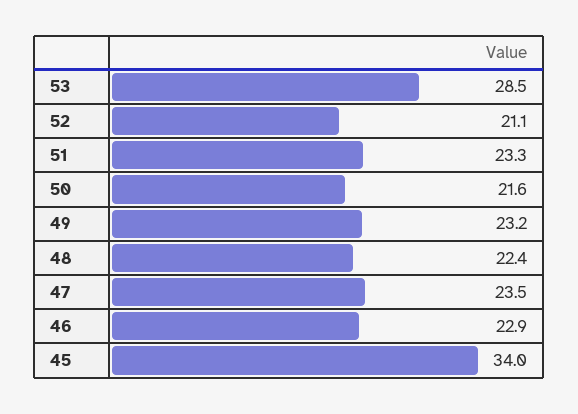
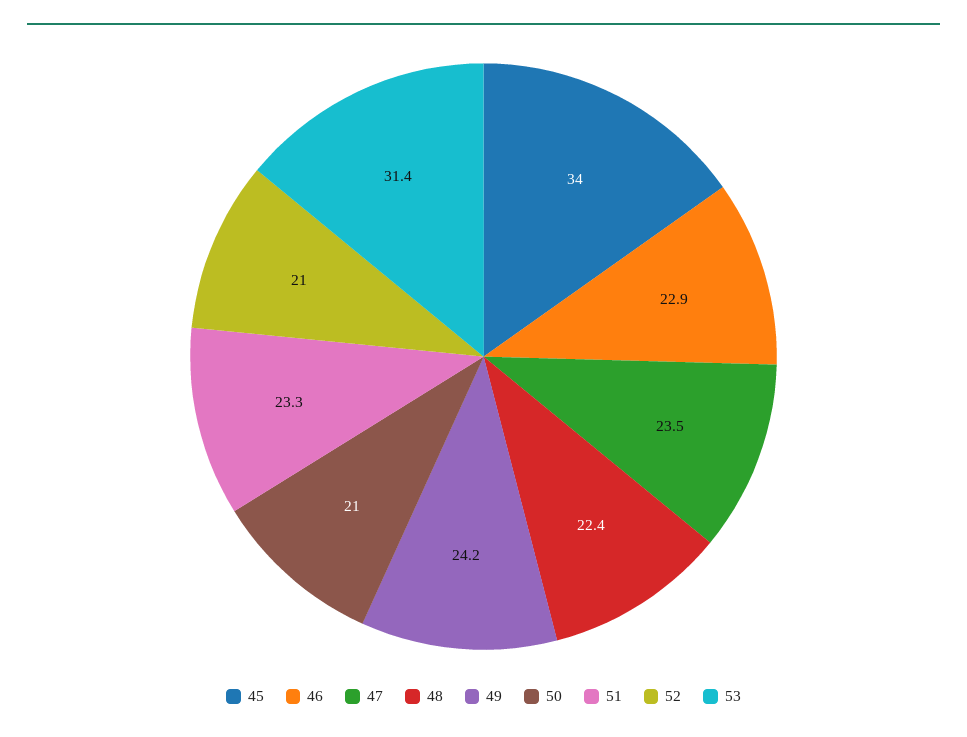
53: 28.5 -> 31.4
52: 21.1 -> 21
50: 21.6 -> 21
49: 23.2 -> 24.2

